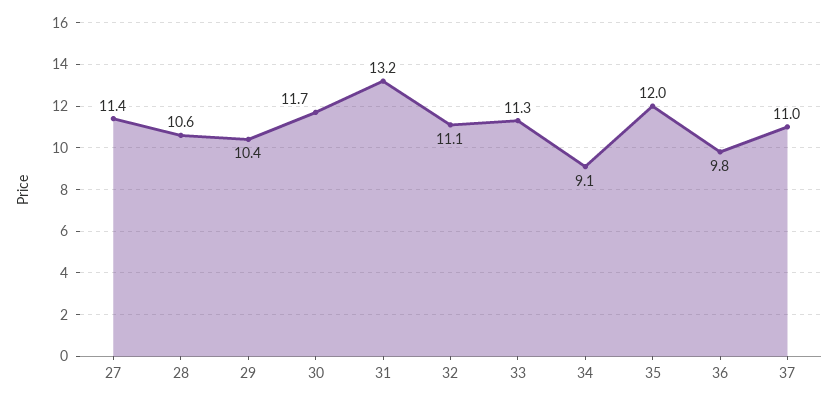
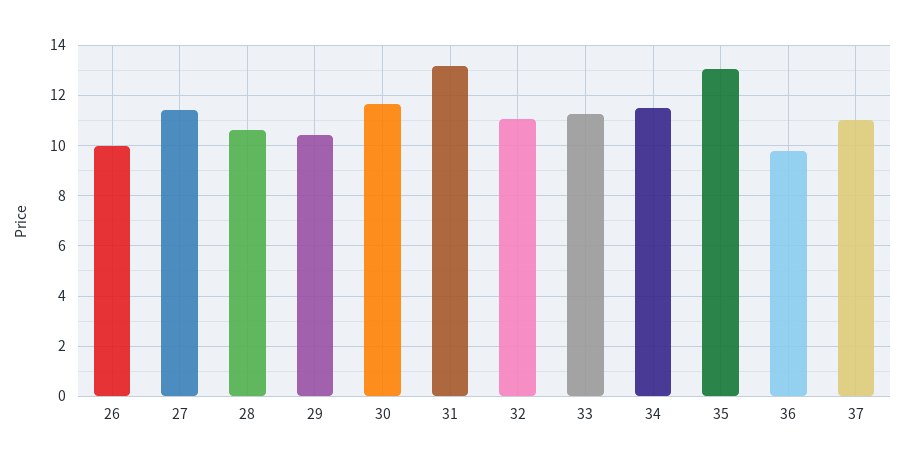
34: 9.1 -> 11.5
35: 12 -> 13
26: none -> 10

